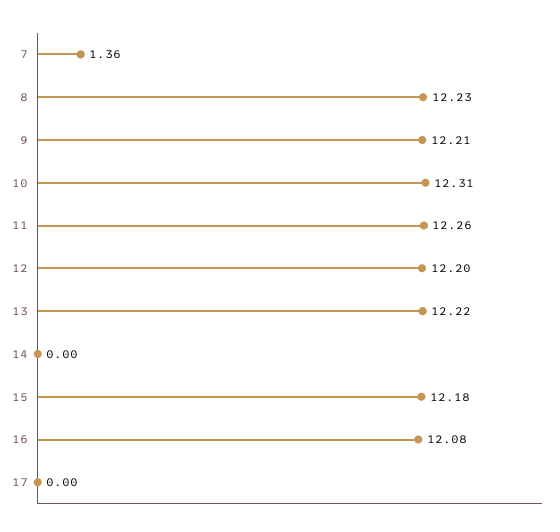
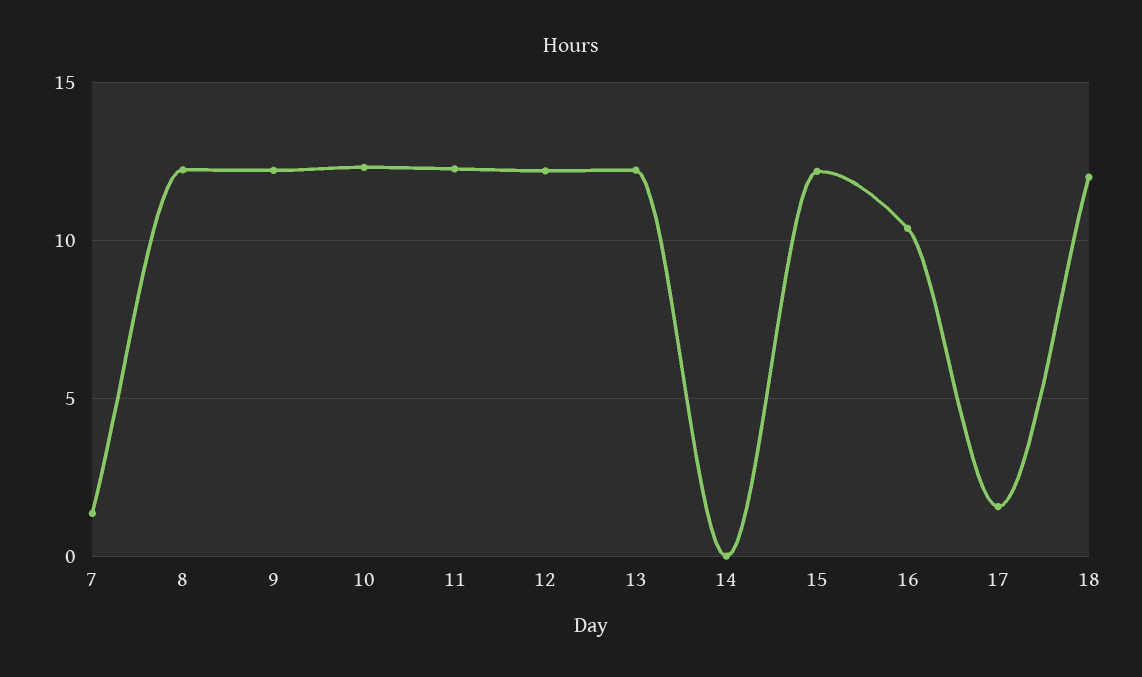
16: 12.08 -> 10.5
17: 0 -> 1.5
18: none -> 12

